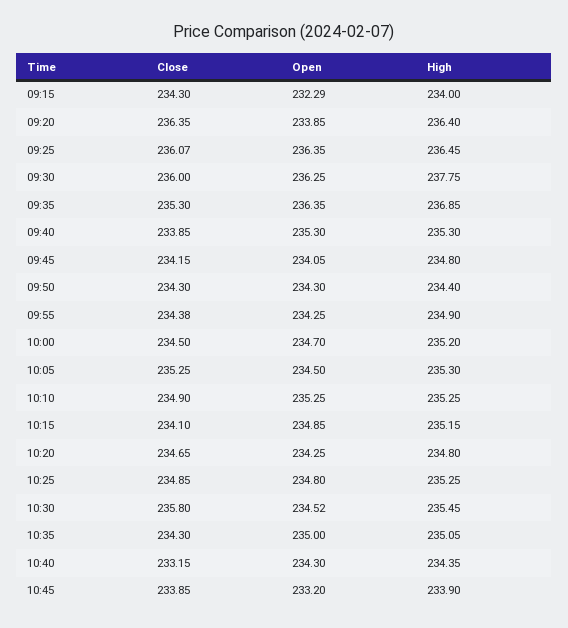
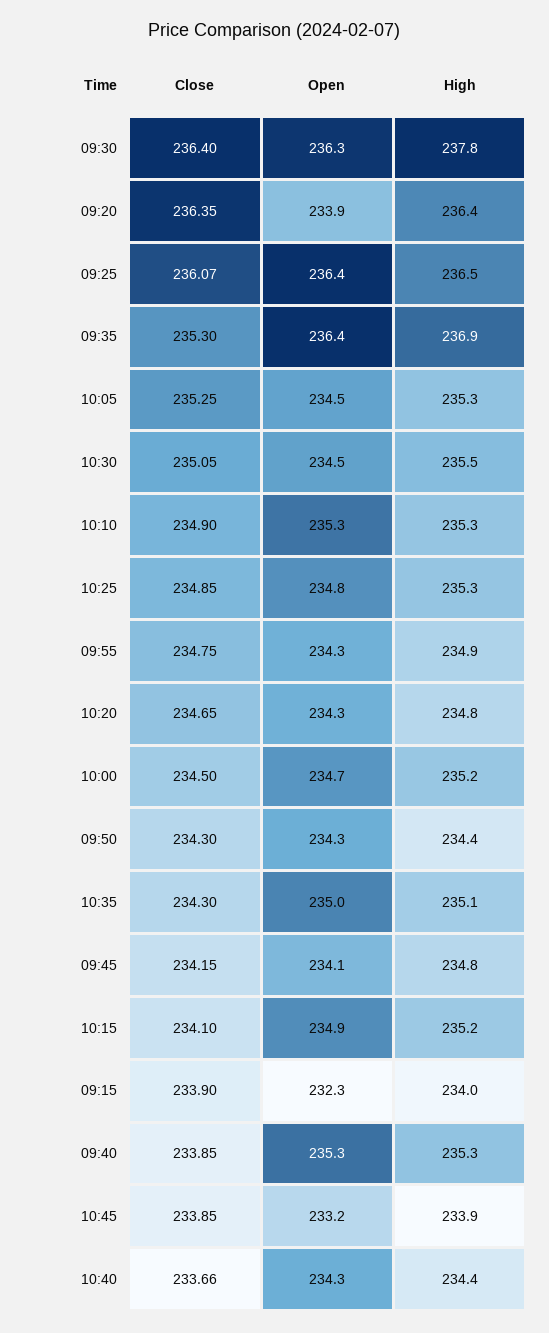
Close, 09:15: 234.3 -> 233.9
Close, 09:30: 236 -> 236.4
Close, 09:55: 234.38 -> 234.75
Close, 10:30: 235.8 -> 235.05
Close, 10:40: 233.15 -> 233.66

